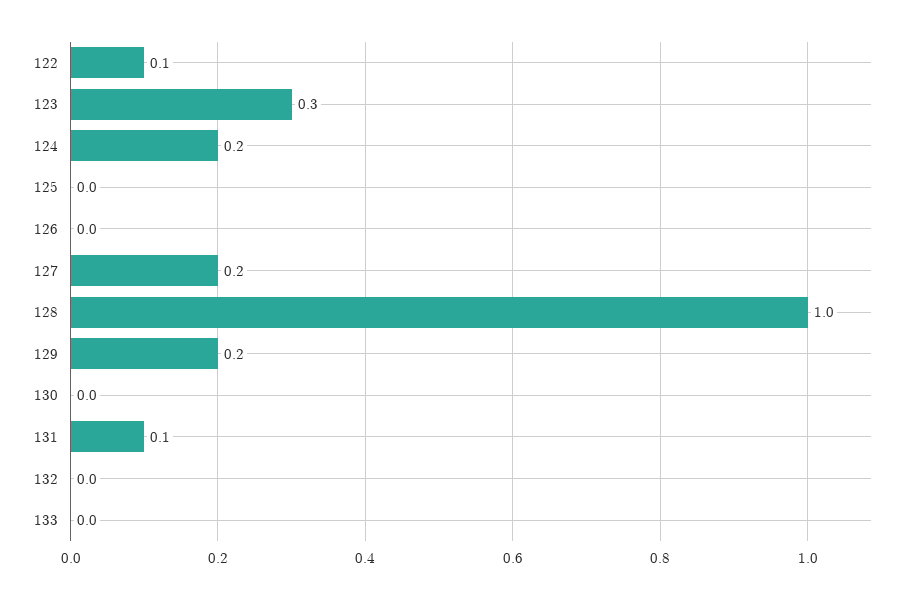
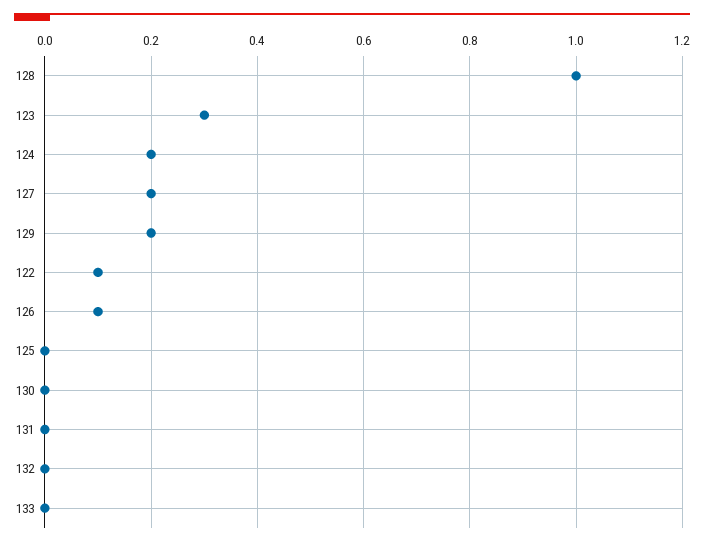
126: 0 -> 0.1
131: 0.1 -> 0

